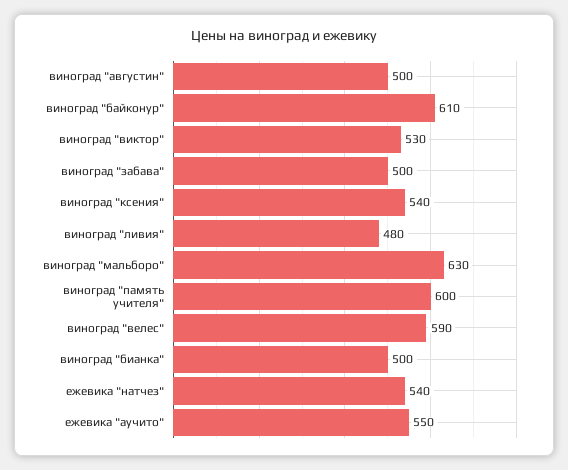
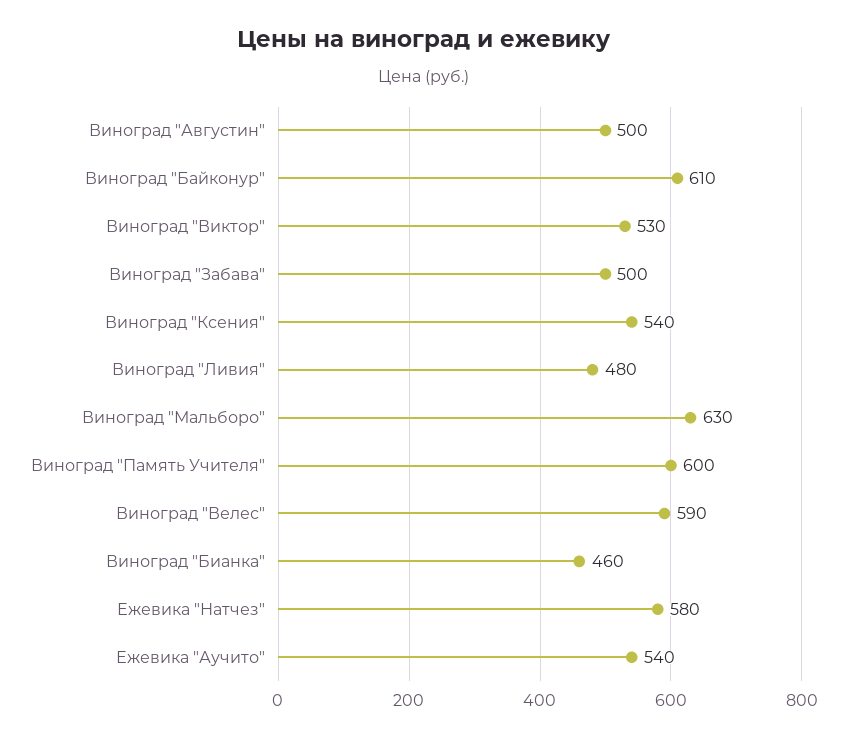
виноград "бианка": 500 -> 460
ежевика "натчез": 540 -> 580
ежевика "аучито": 550 -> 540

